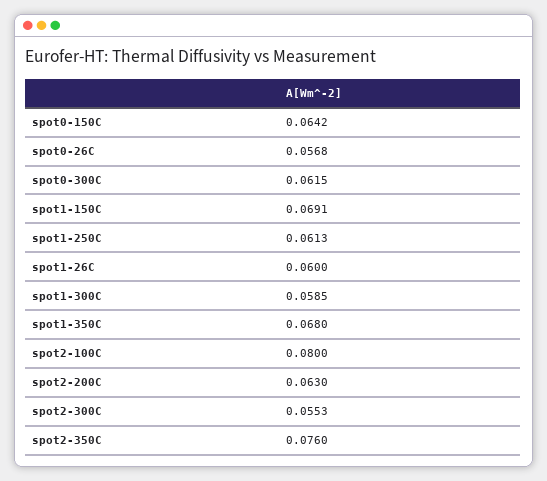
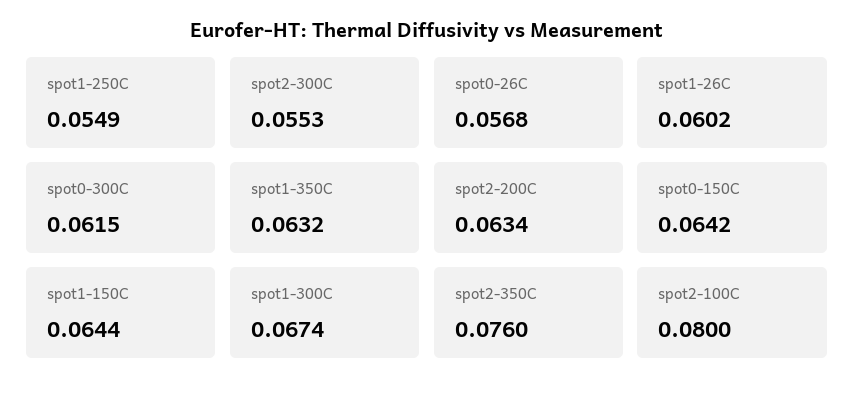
spot1-150C: 0.0691 -> 0.0644
spot1-250C: 0.0613 -> 0.0549
spot1-26C: 0.06 -> 0.0602
spot1-300C: 0.0585 -> 0.0674
spot1-350C: 0.068 -> 0.0632
spot2-200C: 0.063 -> 0.0634

